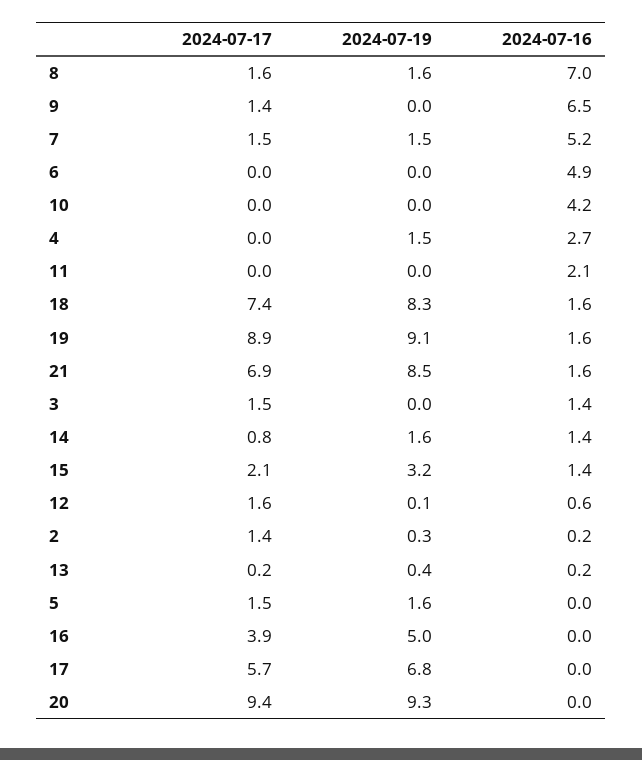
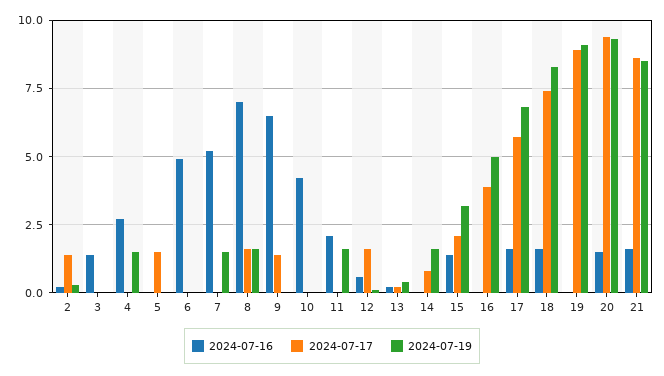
2024-07-17, 7: 1.5 -> 0
2024-07-19, 11: 0 -> 1.5
2024-07-16, 19: 1.6 -> 0
2024-07-17, 21: 6.9 -> 8.5
2024-07-17, 3: 1.5 -> 0
2024-07-16, 14: 1.4 -> 0
2024-07-19, 5: 1.6 -> 0
2024-07-16, 17: 0 -> 1.5
2024-07-16, 20: 0 -> 1.5

